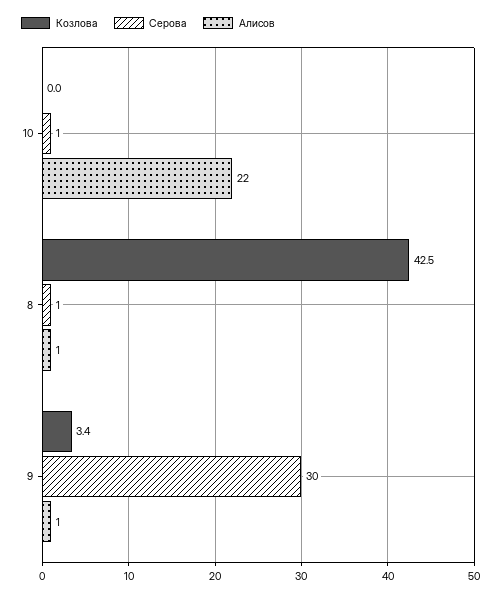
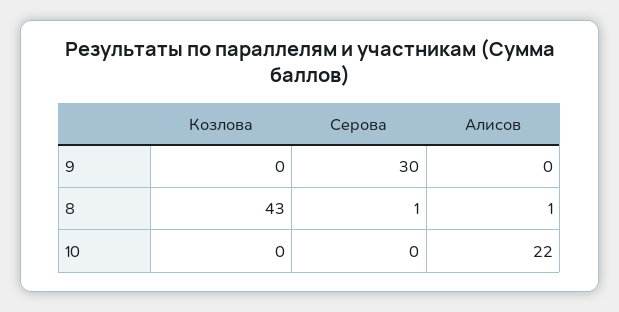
Серова, 10: 1 -> 0
Козлова, 9: 3.4 -> 0
Алисов, 9: 1 -> 0

